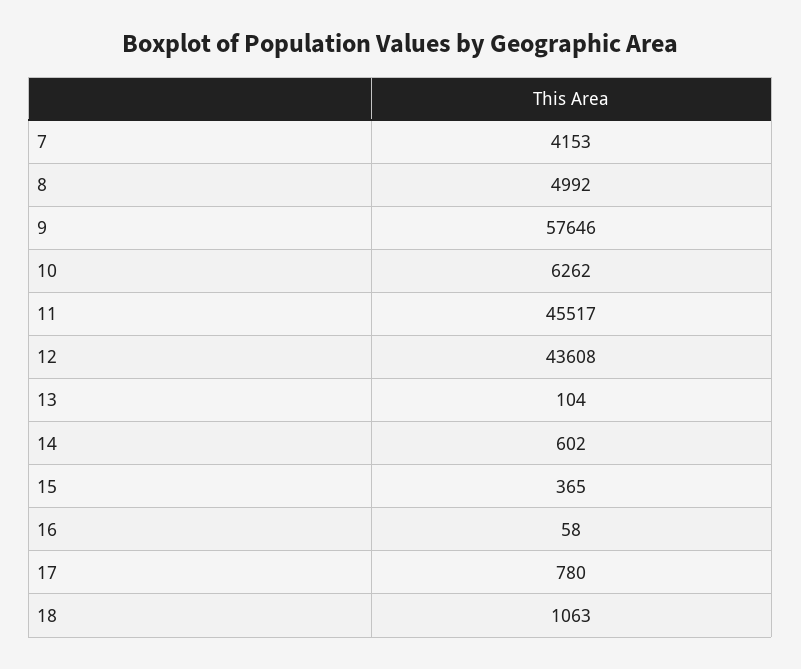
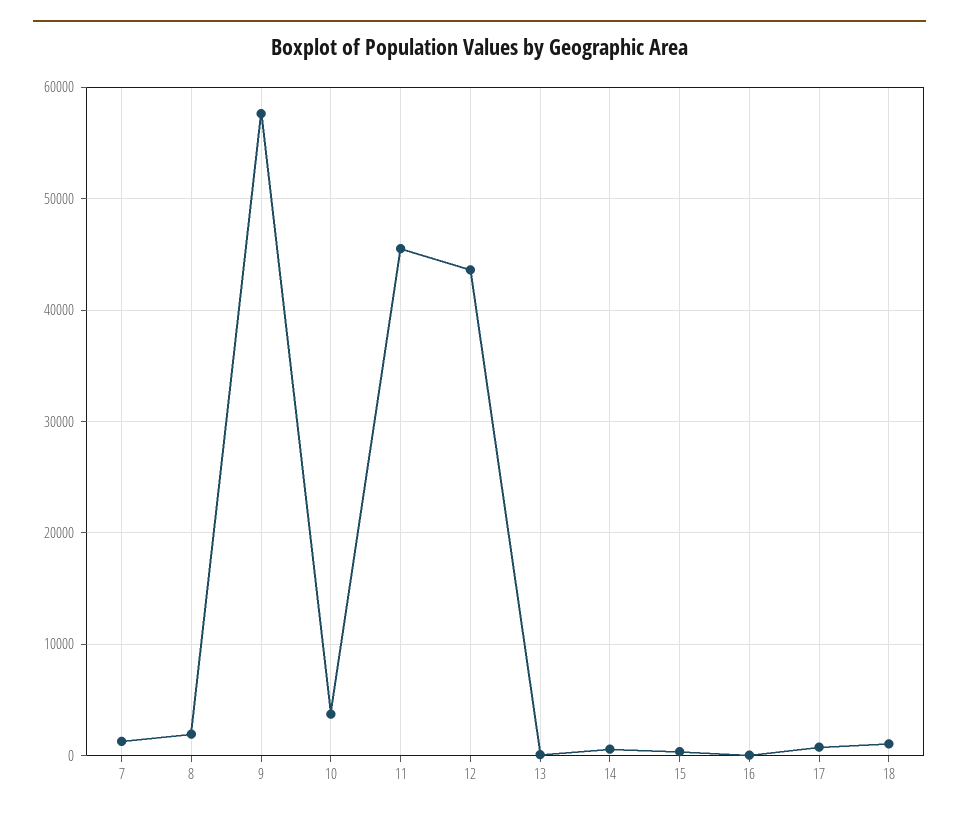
7: 4153 -> 1000
8: 4992 -> 2000
10: 6262 -> 4000

